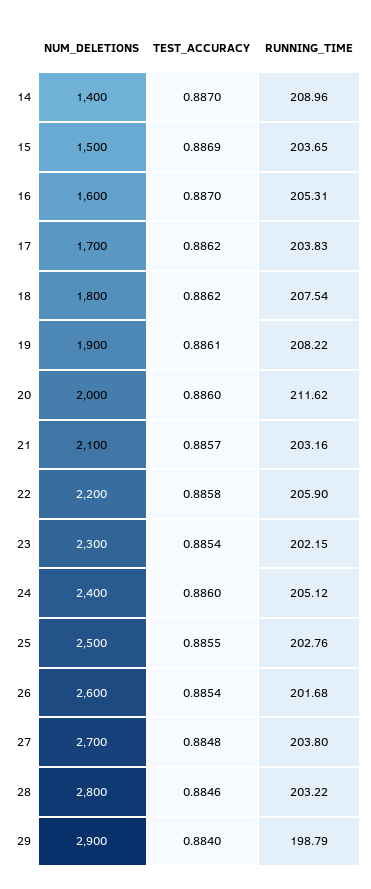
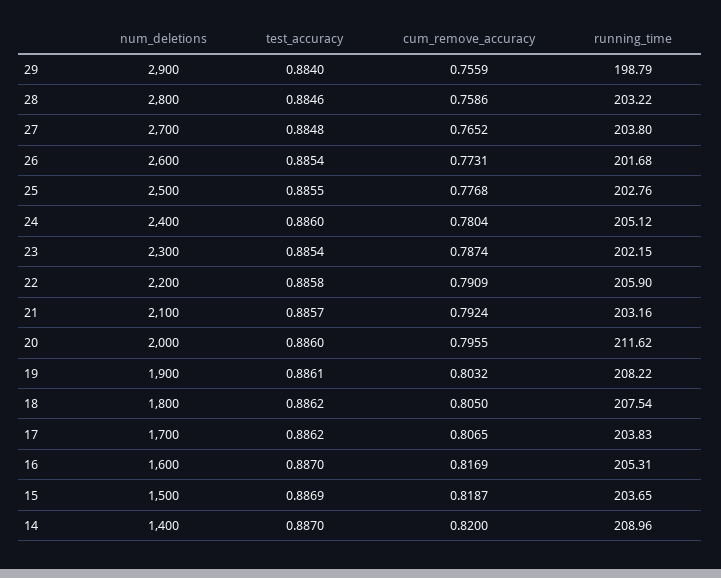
cum_remove_accuracy, 29: none -> 0.7559
cum_remove_accuracy, 28: none -> 0.7586
cum_remove_accuracy, 27: none -> 0.7652
cum_remove_accuracy, 26: none -> 0.7731
cum_remove_accuracy, 25: none -> 0.7768
cum_remove_accuracy, 24: none -> 0.7804
cum_remove_accuracy, 23: none -> 0.7874
cum_remove_accuracy, 22: none -> 0.7909
cum_remove_accuracy, 21: none -> 0.7924
cum_remove_accuracy, 20: none -> 0.7955
cum_remove_accuracy, 19: none -> 0.8032
cum_remove_accuracy, 18: none -> 0.805
cum_remove_accuracy, 17: none -> 0.8065
cum_remove_accuracy, 16: none -> 0.8169
cum_remove_accuracy, 15: none -> 0.8187
cum_remove_accuracy, 14: none -> 0.82

